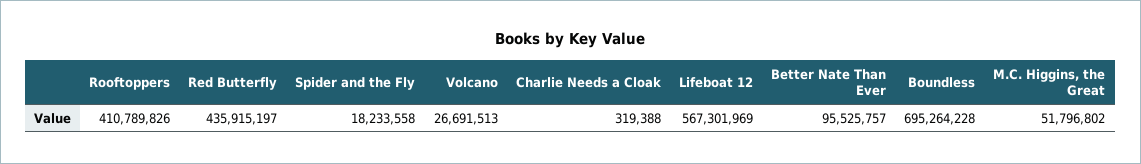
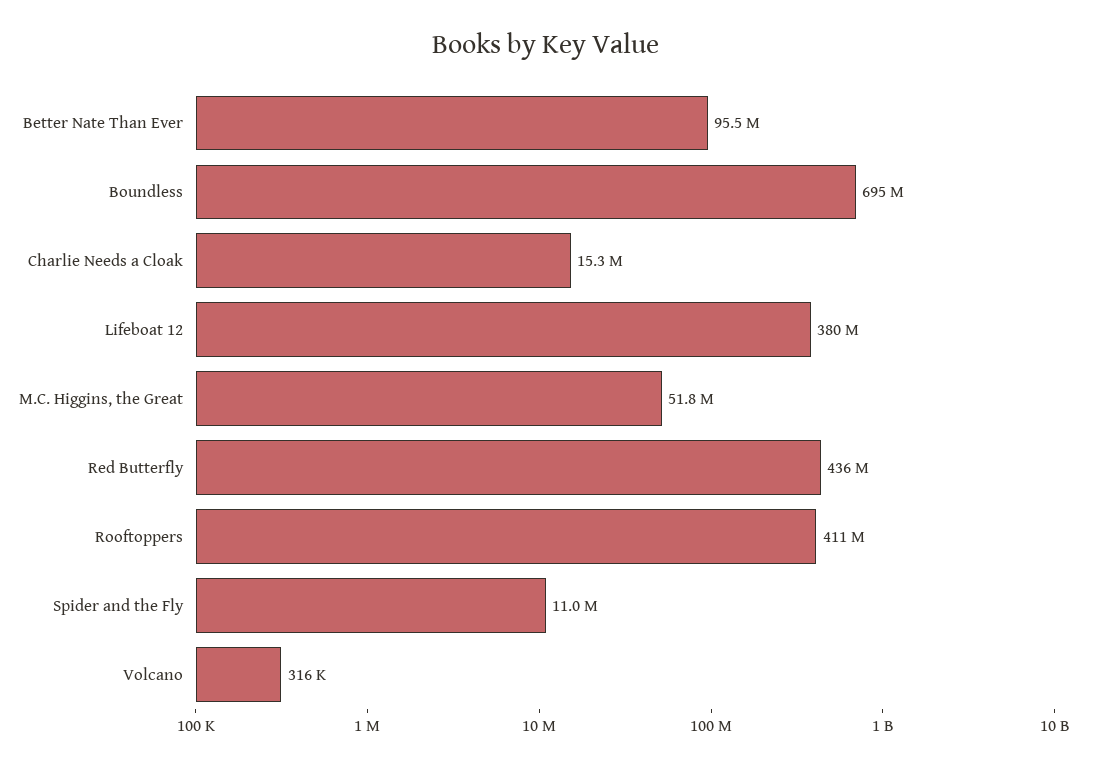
Spider and the Fly: 18233558 -> 11000000
Volcano: 26691513 -> 316000
Charlie Needs a Cloak: 319388 -> 15300000
Lifeboat 12: 567301969 -> 380000000

